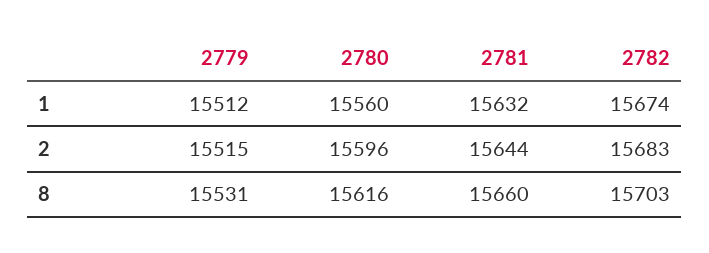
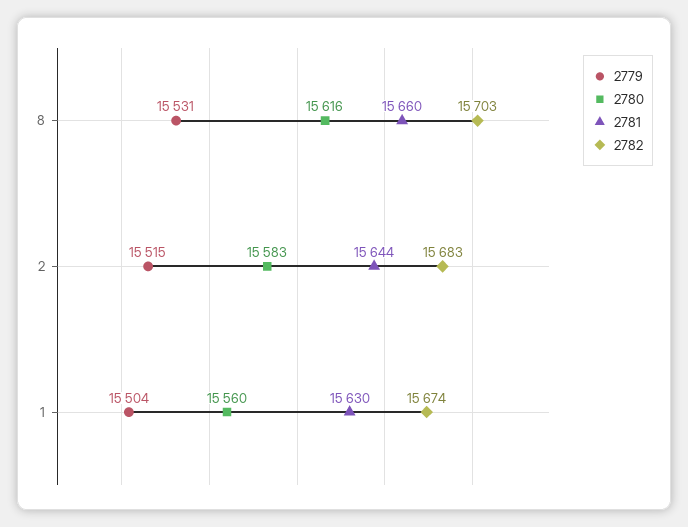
2779, 1: 15512 -> 15504
2781, 1: 15632 -> 15630
2780, 2: 15596 -> 15583

